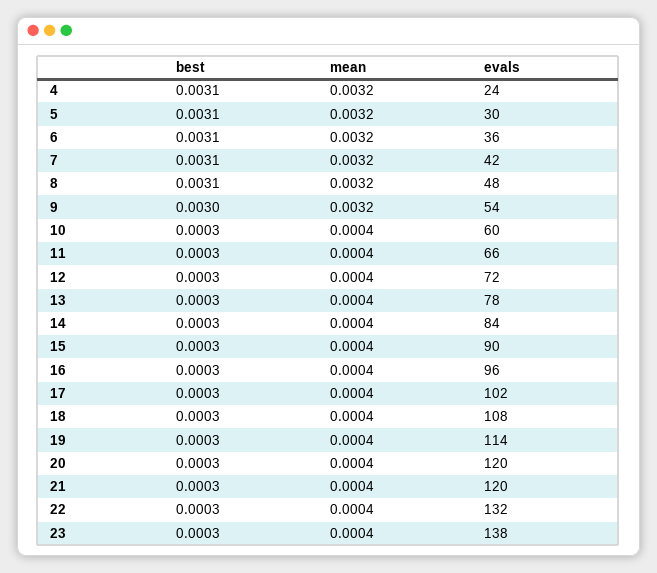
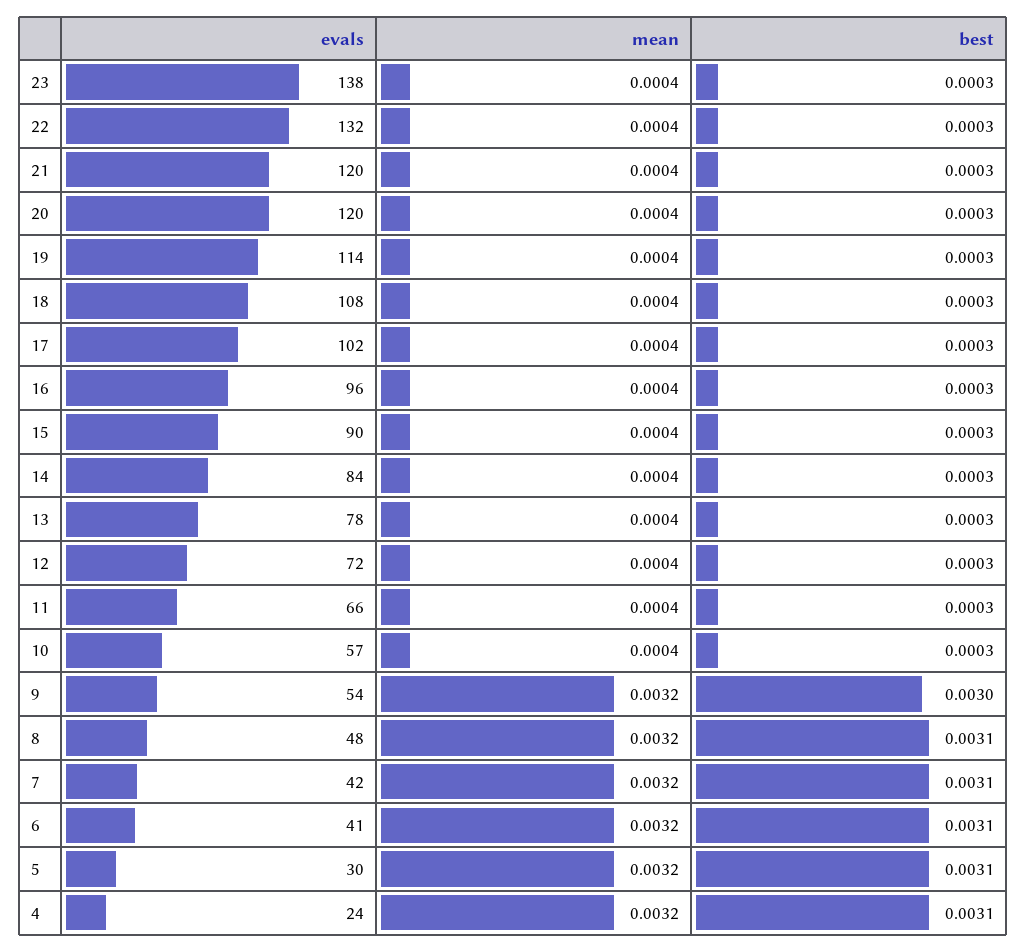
evals, 6: 36 -> 41
evals, 10: 60 -> 57

